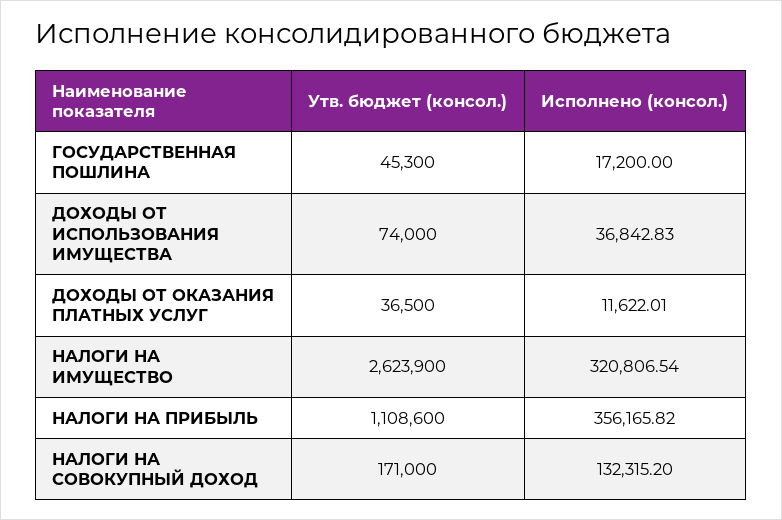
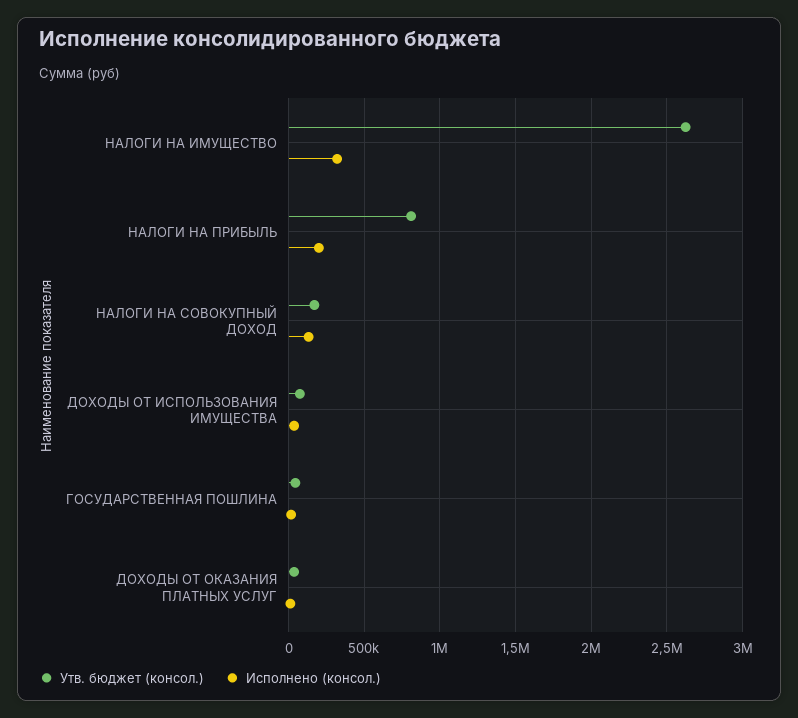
Утв. бюджет (консол.), НАЛОГИ НА ПРИБЫЛЬ: 1108600 -> 800000
Исполнено (консол.), НАЛОГИ НА ПРИБЫЛЬ: 356165.82 -> 200000

